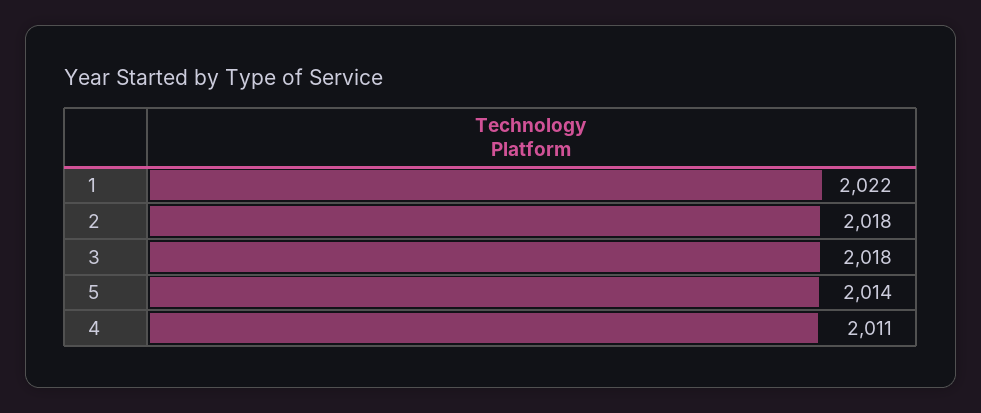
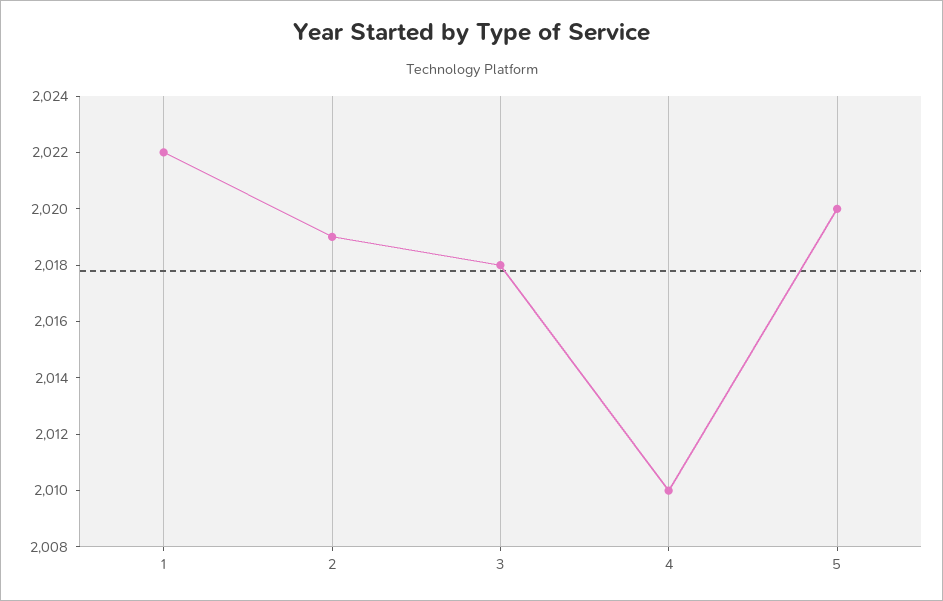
2: 2018 -> 2019
5: 2014 -> 2020
4: 2011 -> 2010

